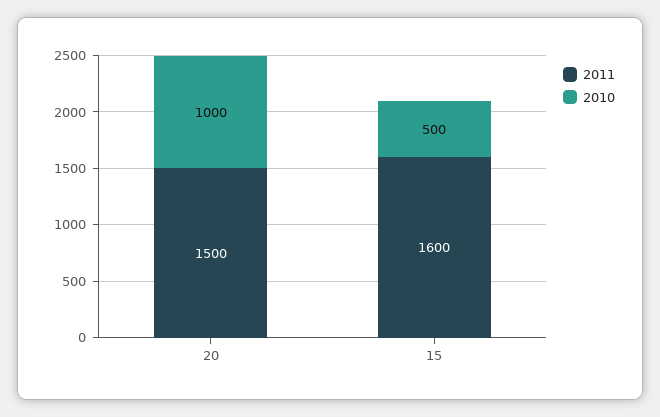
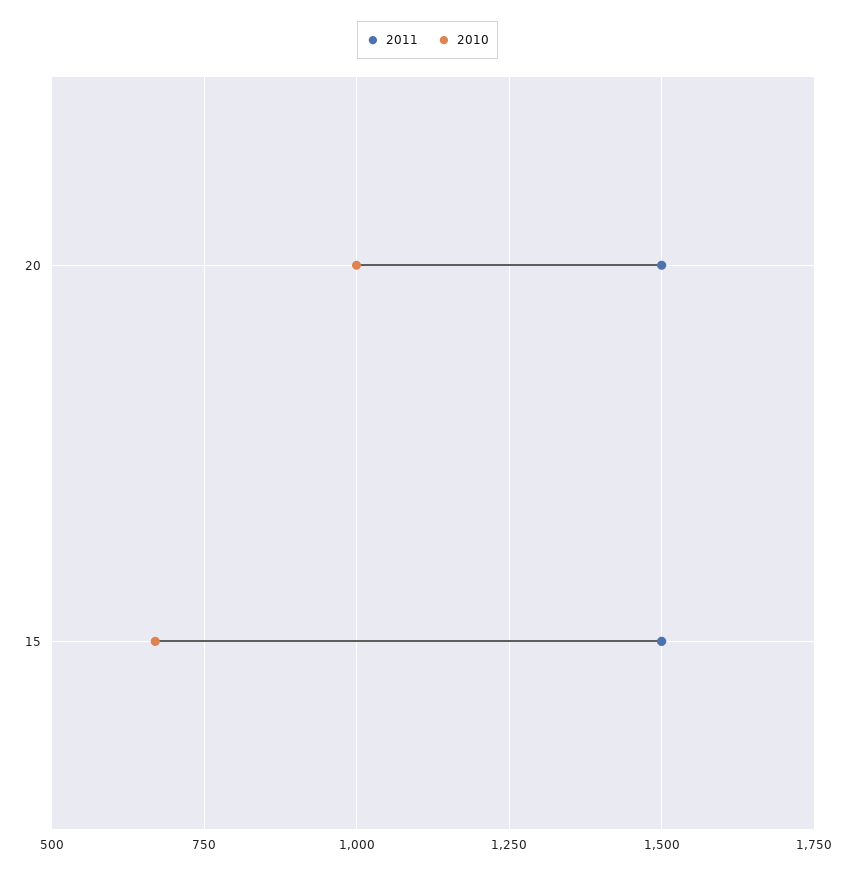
2011, 15: 1600 -> 1500
2010, 15: 500 -> 675

